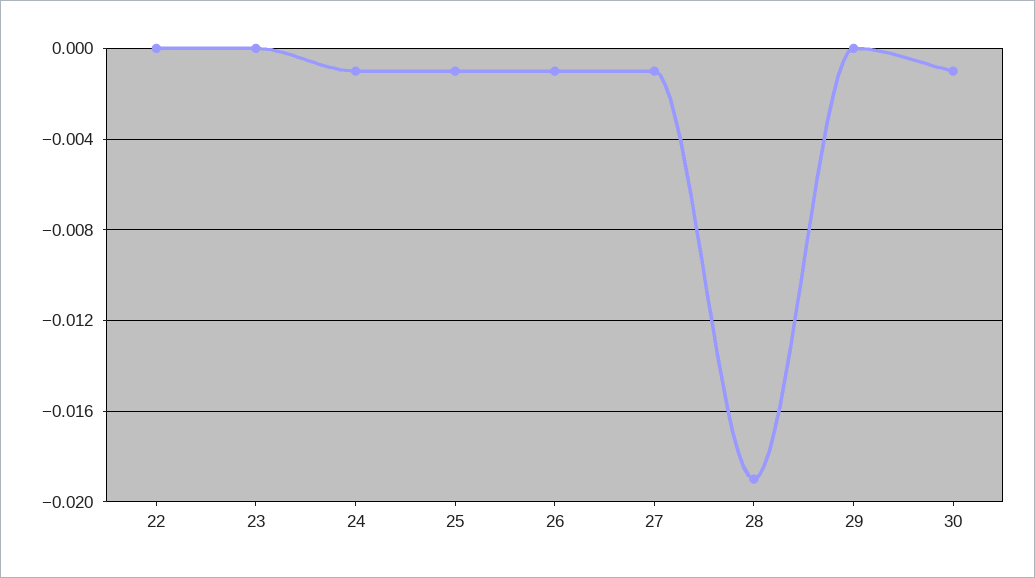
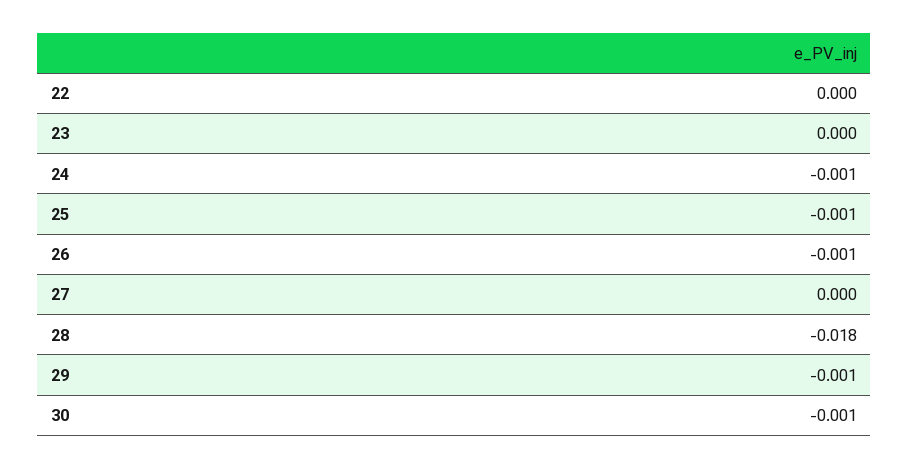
27: -0.001 -> 0
28: -0.019 -> -0.018
29: 0 -> -0.001

